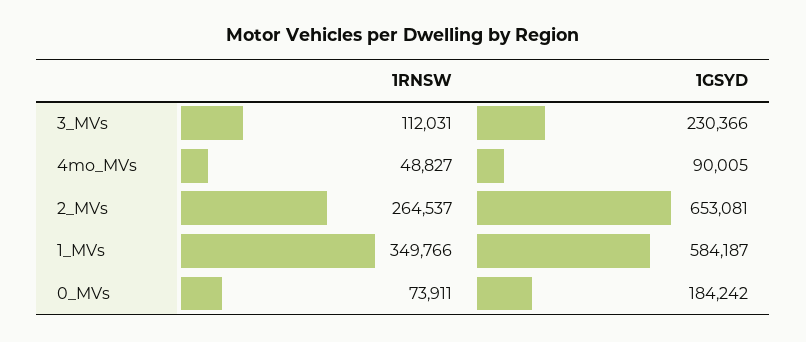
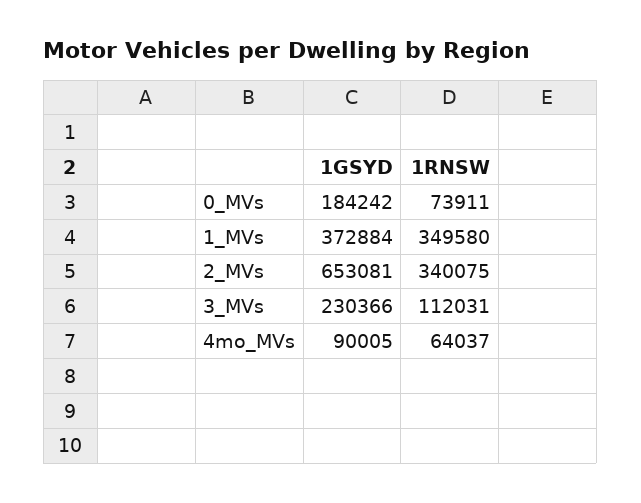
1RNSW, 4mo_MVs: 48827 -> 64037
1RNSW, 2_MVs: 264537 -> 340075
1RNSW, 1_MVs: 349766 -> 349580
1GSYD, 1_MVs: 584187 -> 372884

